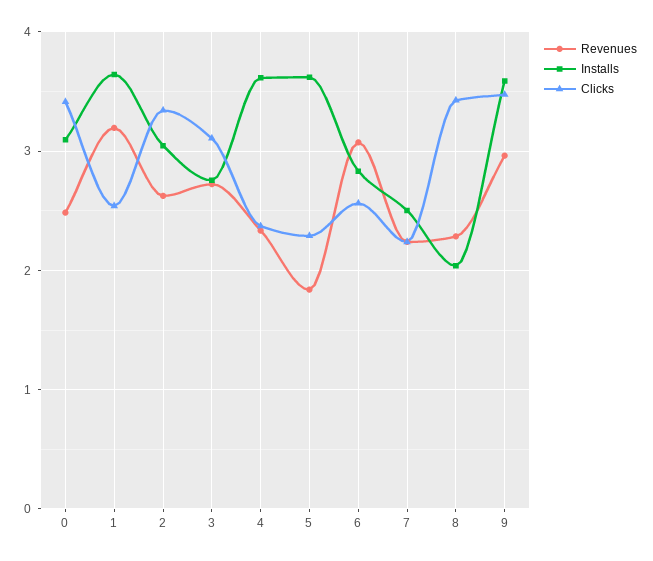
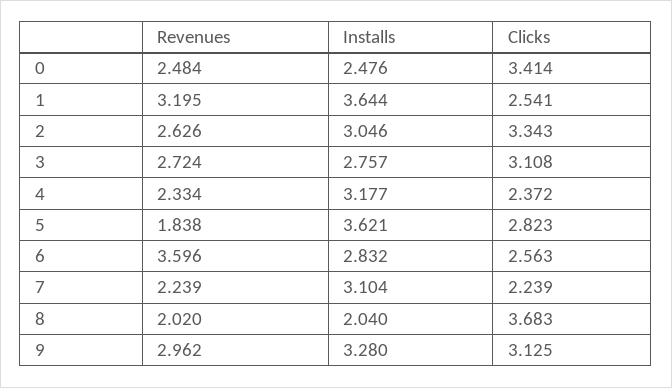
Installs, 0: 3.1 -> 2.476
Installs, 4: 3.6 -> 3.177
Clicks, 5: 2.3 -> 2.823
Revenues, 6: 3.1 -> 3.596
Installs, 7: 2.5 -> 3.104
Revenues, 8: 2.3 -> 2.02
Clicks, 8: 3.4 -> 3.683
Installs, 9: 3.6 -> 3.28
Clicks, 9: 3.5 -> 3.125

